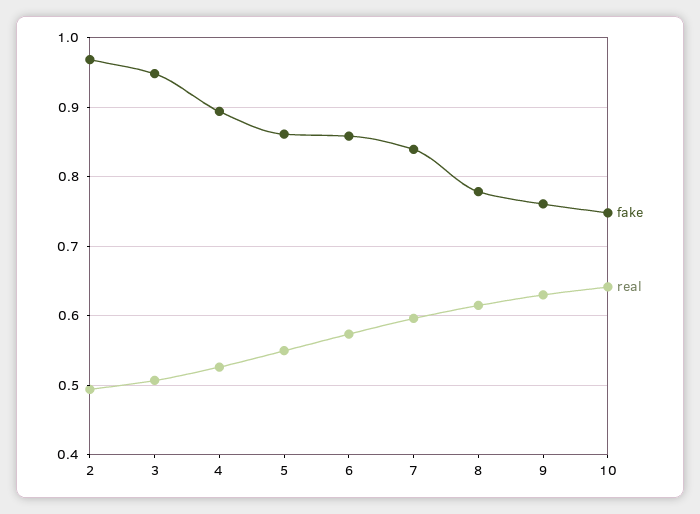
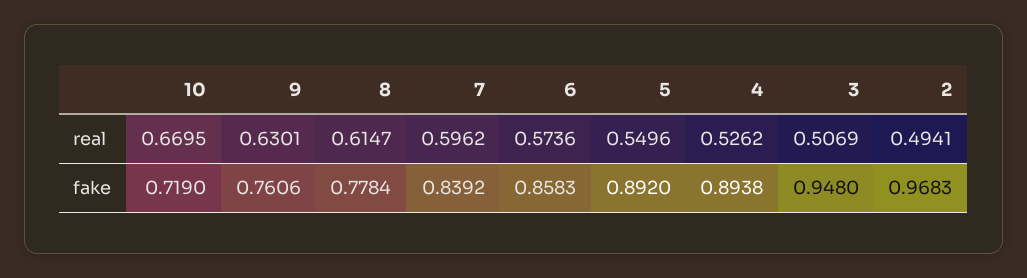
fake, 5: 0.86 -> 0.892
fake, 10: 0.75 -> 0.719
real, 10: 0.64 -> 0.6695

